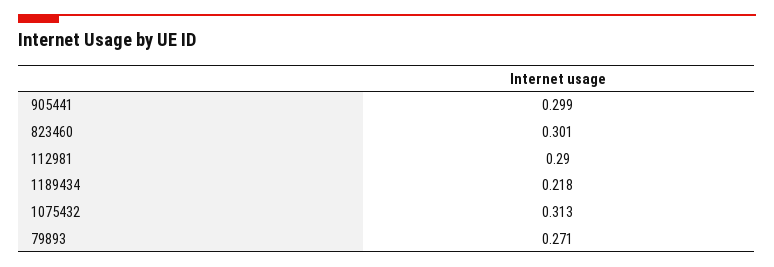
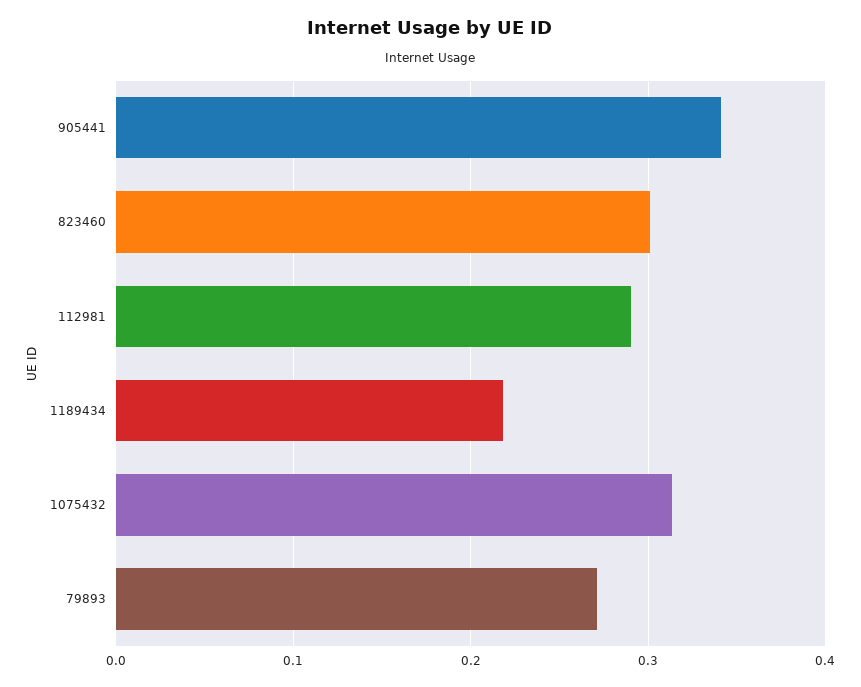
905441: 0.299 -> 0.34

